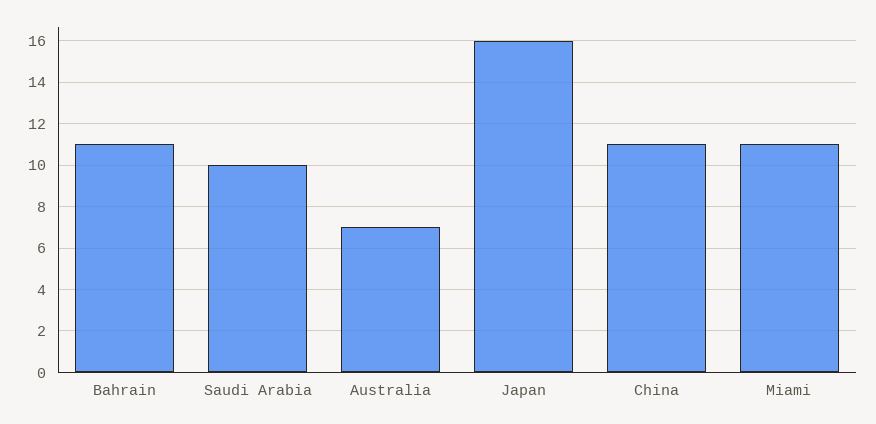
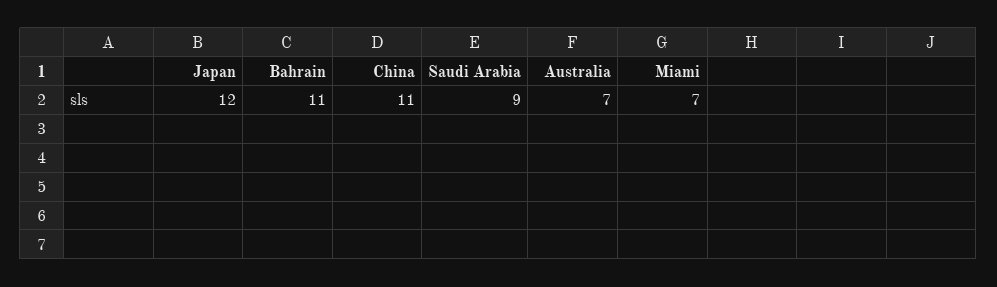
Saudi Arabia: 10 -> 9
Japan: 16 -> 12
Miami: 11 -> 7

